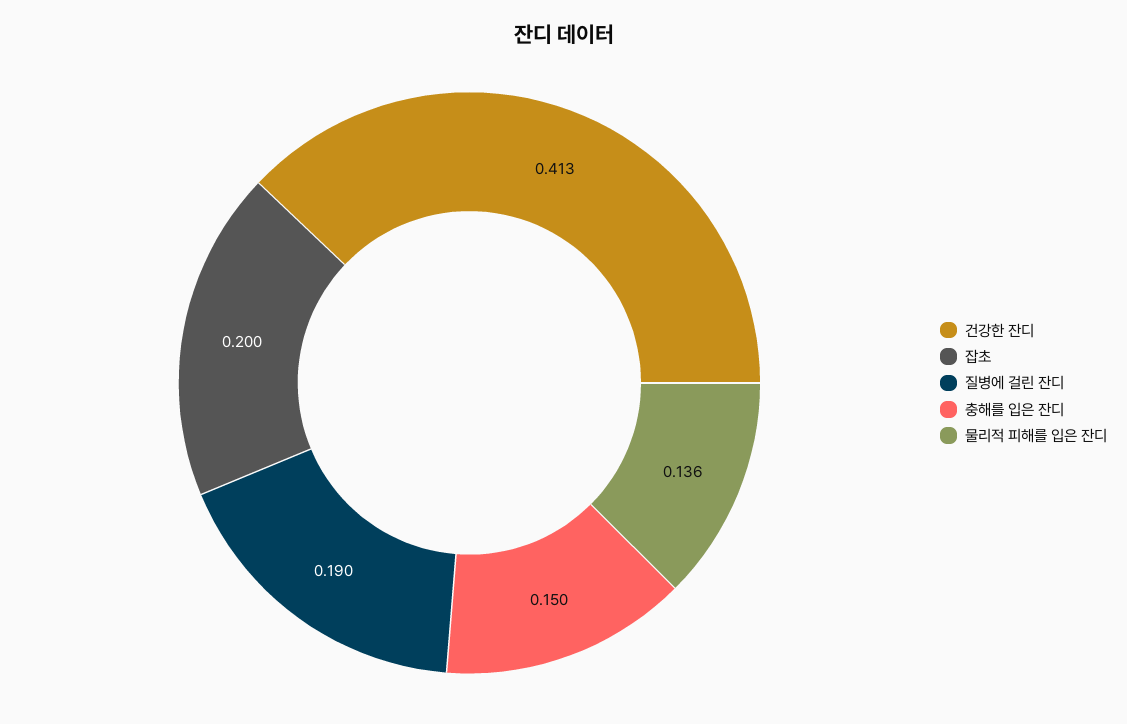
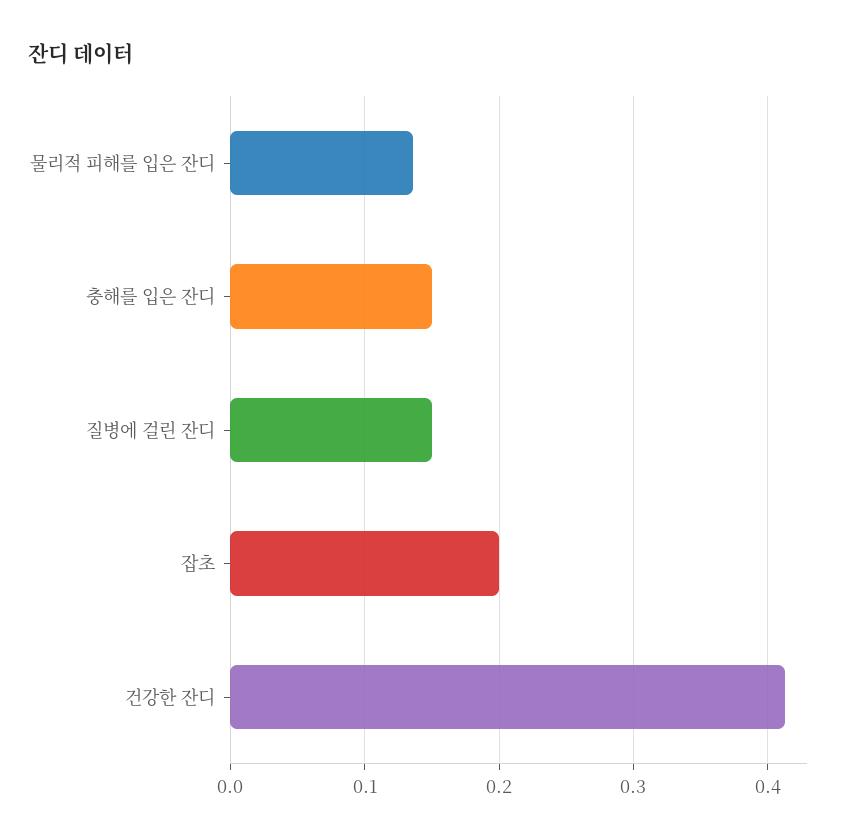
질병에 걸린 잔디: 0.19 -> 0.15

